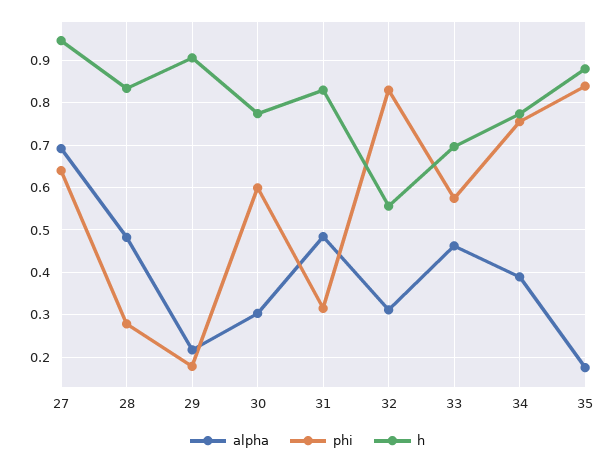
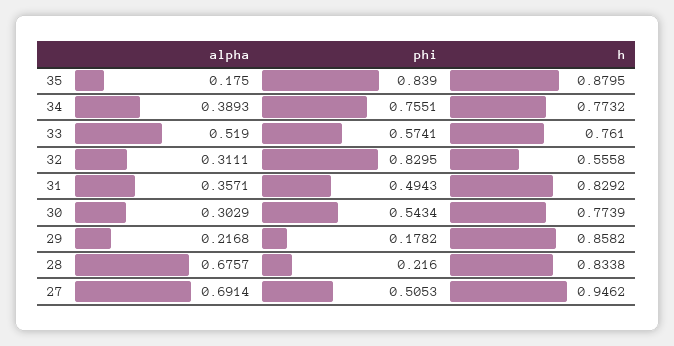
phi, 27: 0.64 -> 0.5053
alpha, 28: 0.48 -> 0.6757
phi, 28: 0.28 -> 0.216
h, 29: 0.9 -> 0.8582
phi, 30: 0.6 -> 0.5434
alpha, 31: 0.48 -> 0.3571
phi, 31: 0.32 -> 0.4943
alpha, 33: 0.46 -> 0.519
h, 33: 0.7 -> 0.761

